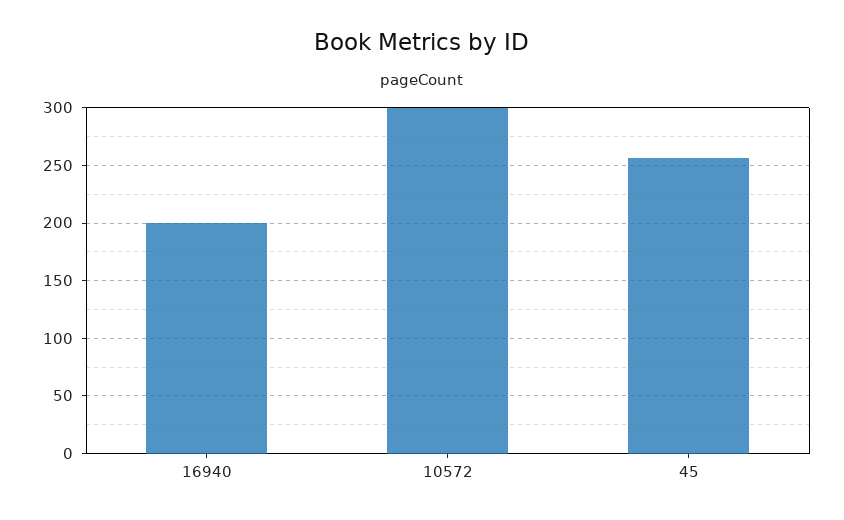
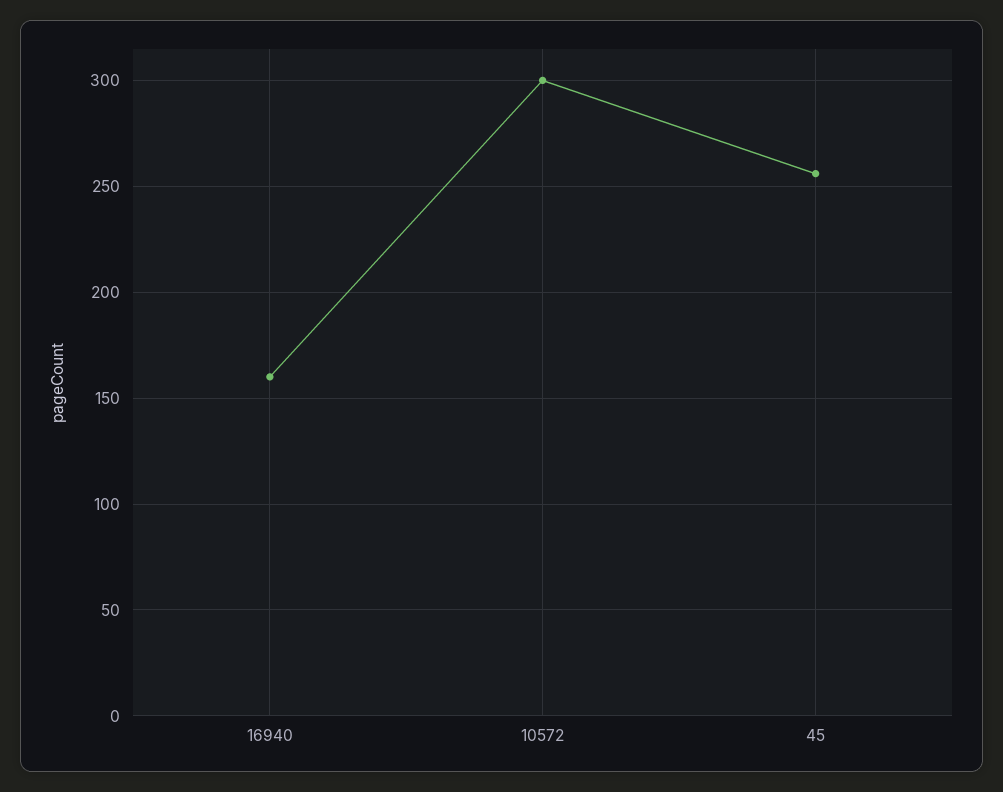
16940: 200 -> 160

